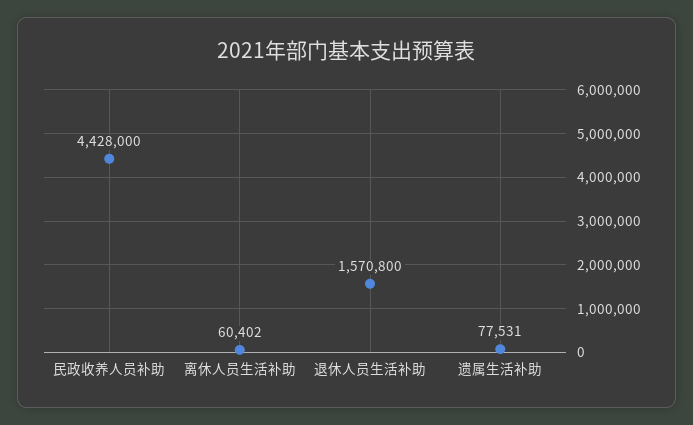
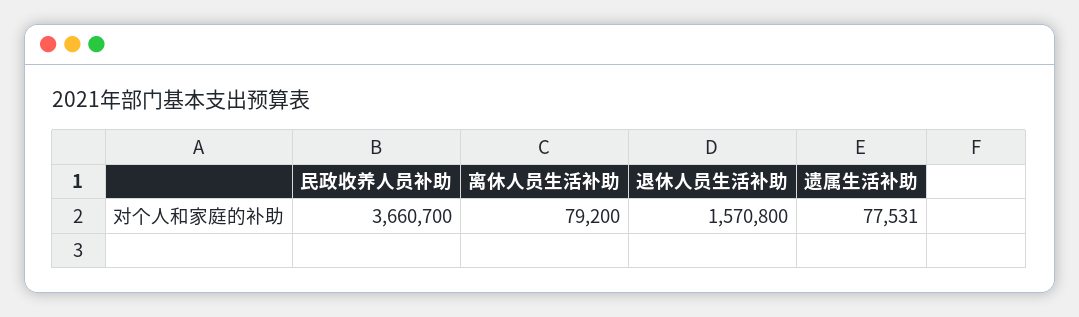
民政收养人员补助: 4428000 -> 3660700
离休人员生活补助: 60402 -> 79200

